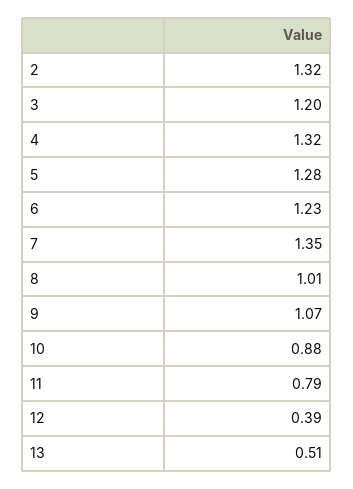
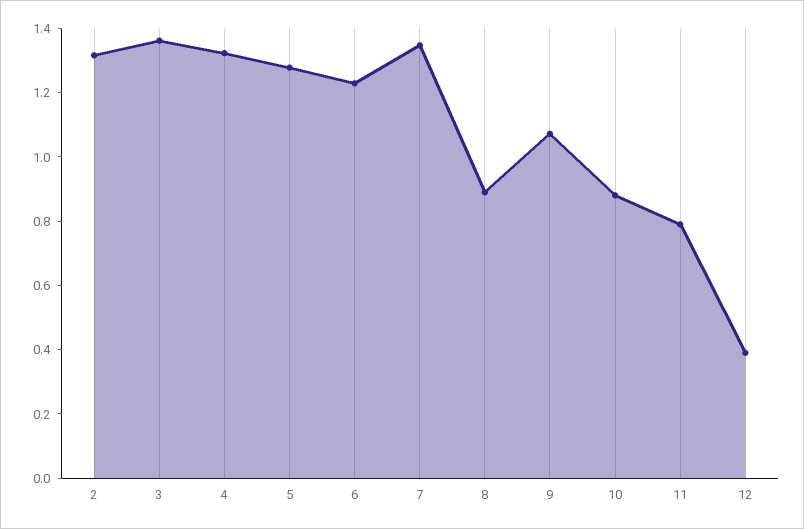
3: 1.2 -> 1.35
8: 1.01 -> 0.9
13: 0.51 -> none

